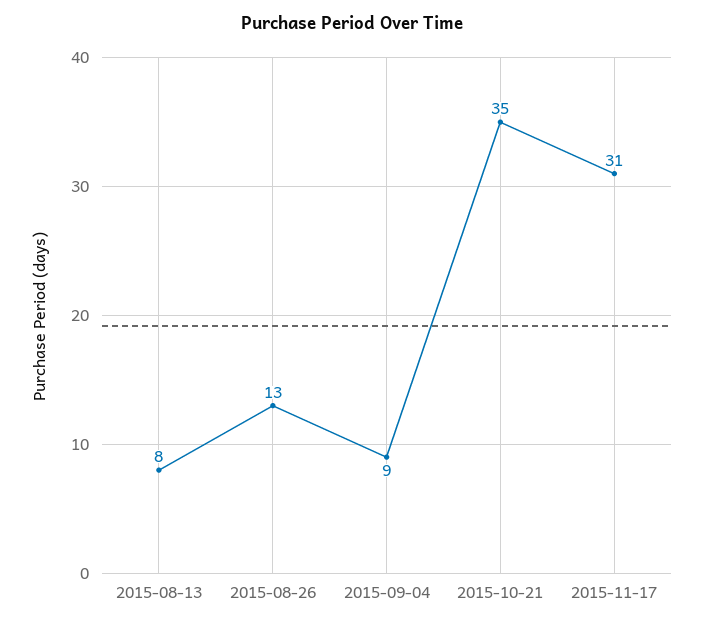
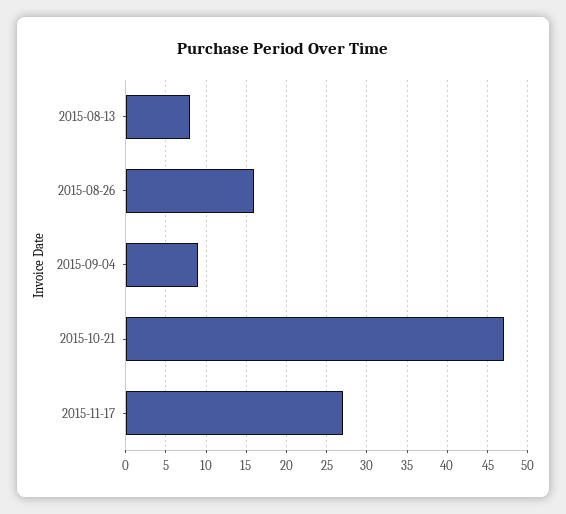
2015-08-26: 13 -> 16
2015-10-21: 35 -> 47
2015-11-17: 31 -> 27

